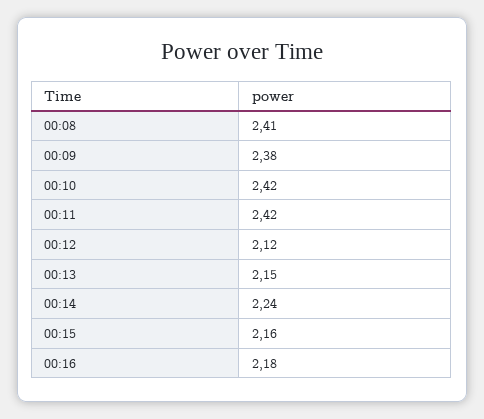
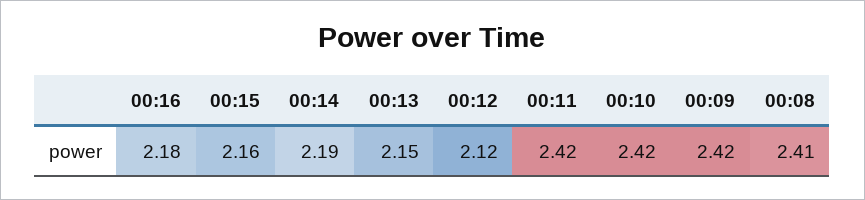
00:09: 2.38 -> 2.42
00:14: 2.24 -> 2.19

